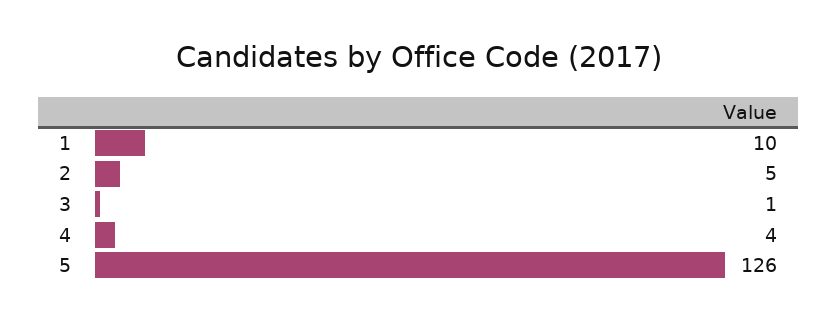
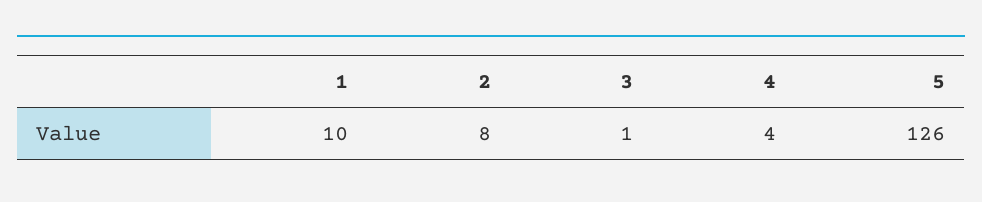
2: 5 -> 8

